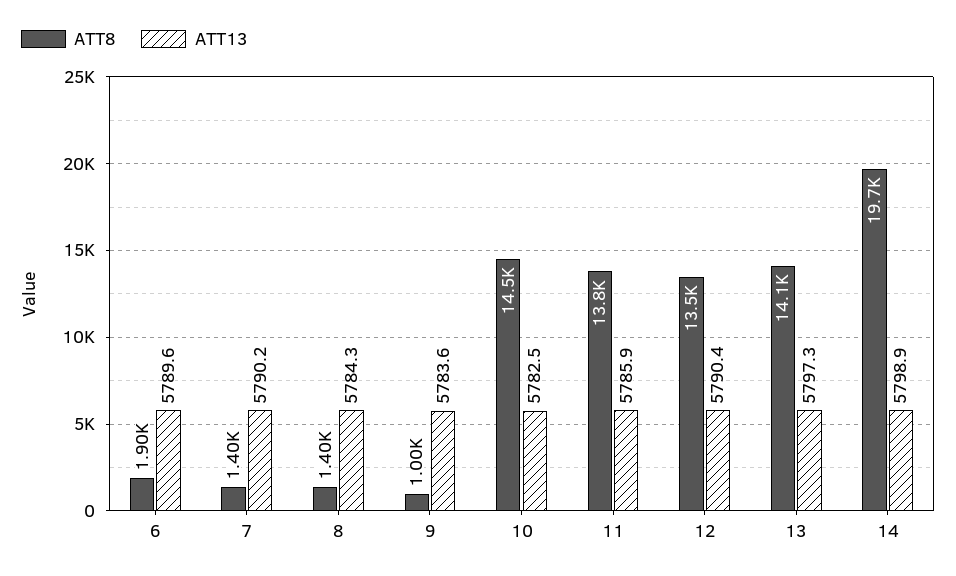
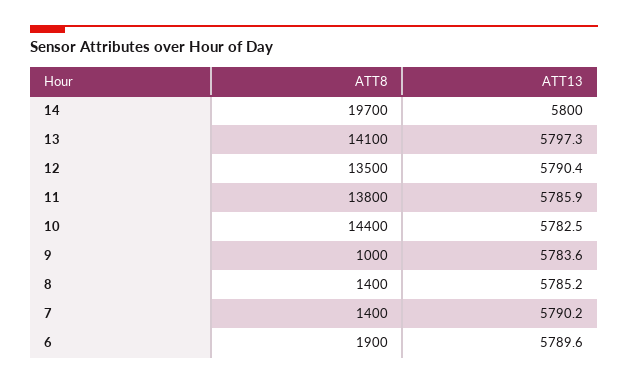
ATT13, 8: 5784.3 -> 5785.2
ATT8, 10: 14500 -> 14400
ATT13, 14: 5798.9 -> 5800

